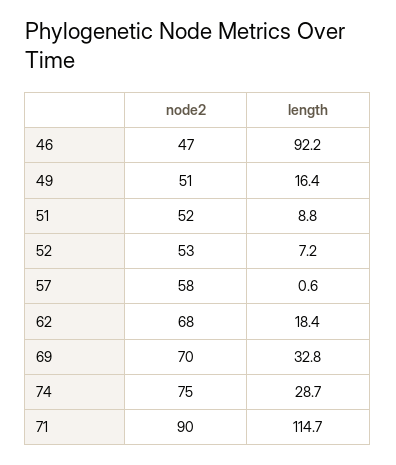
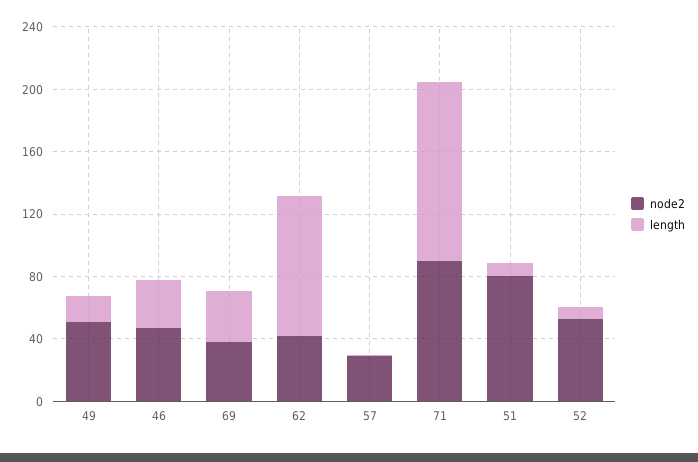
length, 46: 92.2 -> 30
node2, 51: 52 -> 80
node2, 57: 58 -> 30
node2, 62: 68 -> 40
length, 62: 18.4 -> 90
node2, 69: 70 -> 40
node2, 74: 75 -> none
length, 74: 28.7 -> none

